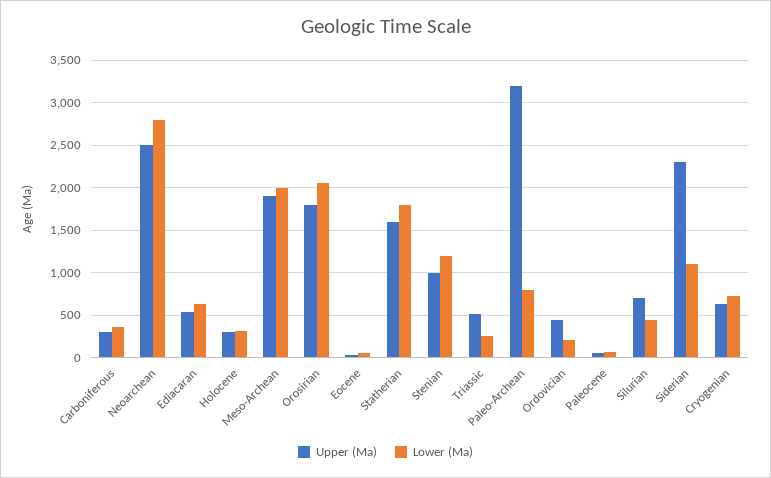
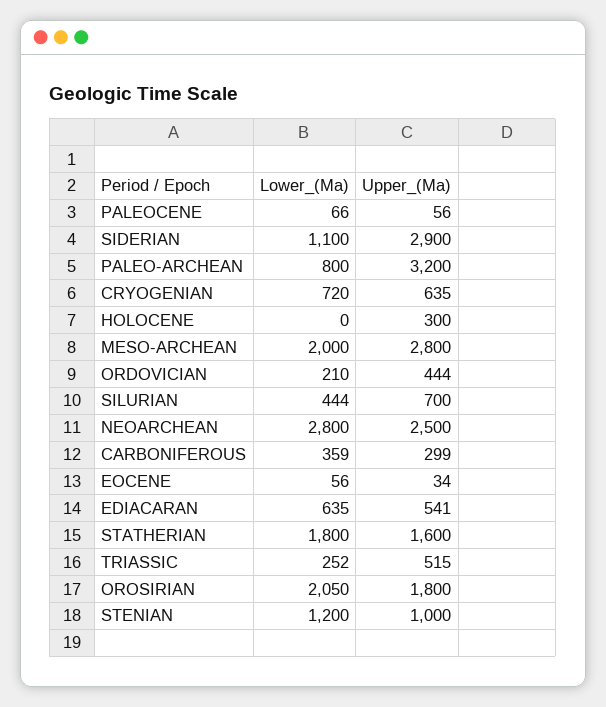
Lower (Ma), Holocene: 300 -> 0
Upper (Ma), Meso-Archean: 1900 -> 2800
Upper (Ma), Siderian: 2300 -> 2900

